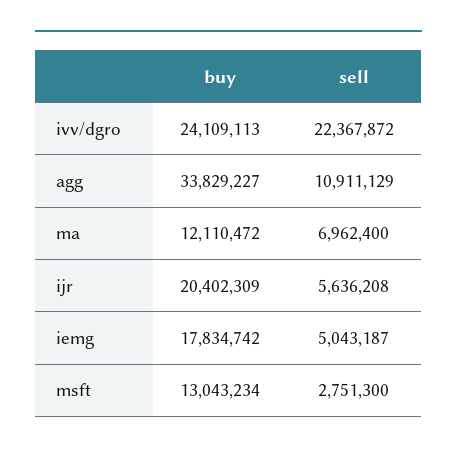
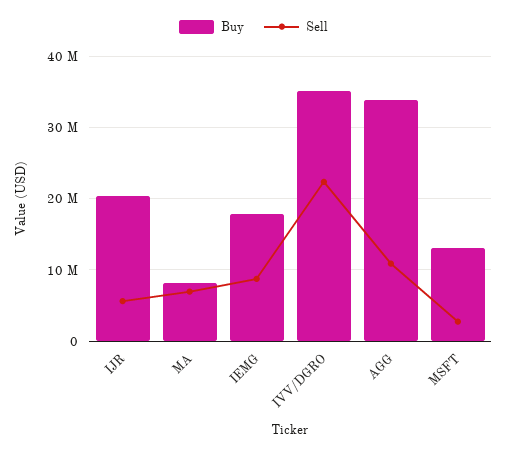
buy, ivv/dgro: 24109113 -> 35000000
buy, ma: 12110472 -> 8000000
sell, iemg: 5043187 -> 9000000

